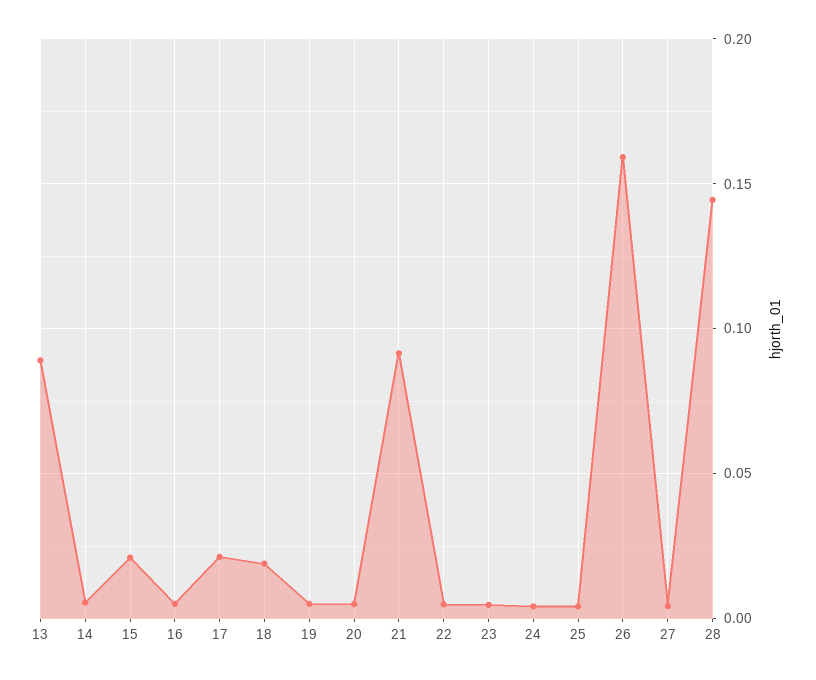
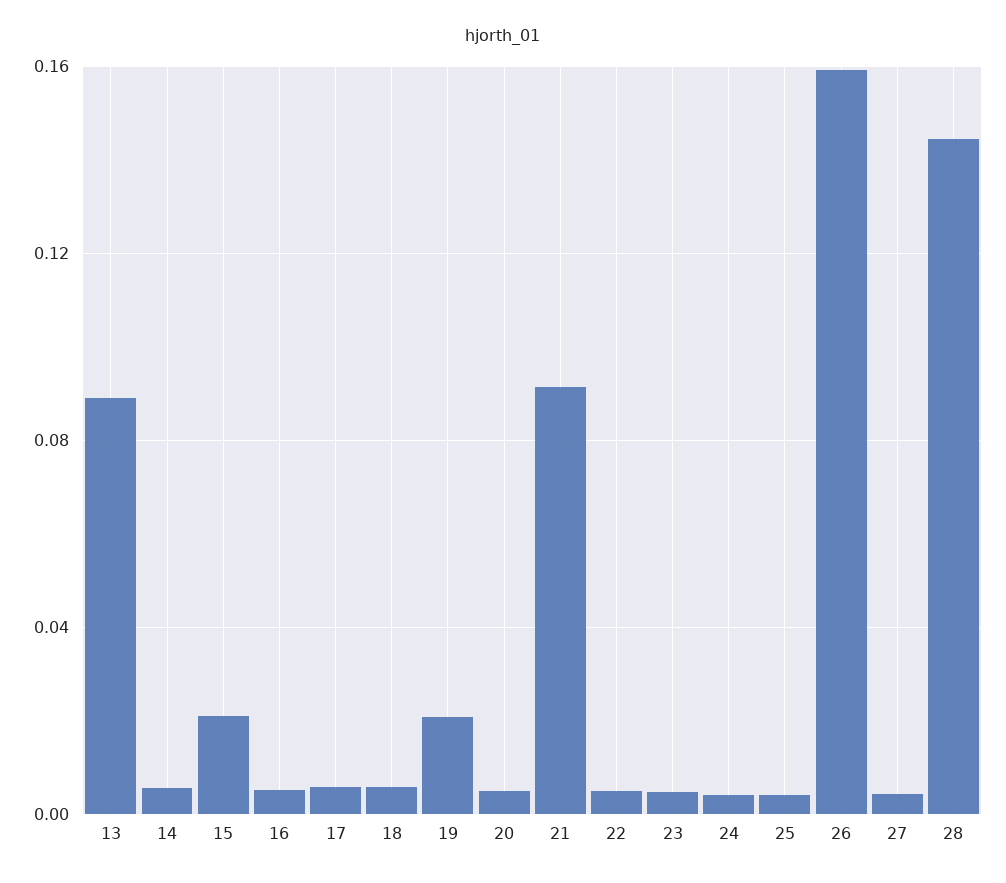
17: 0.02 -> 0.005
18: 0.02 -> 0.005
19: 0.005 -> 0.02

